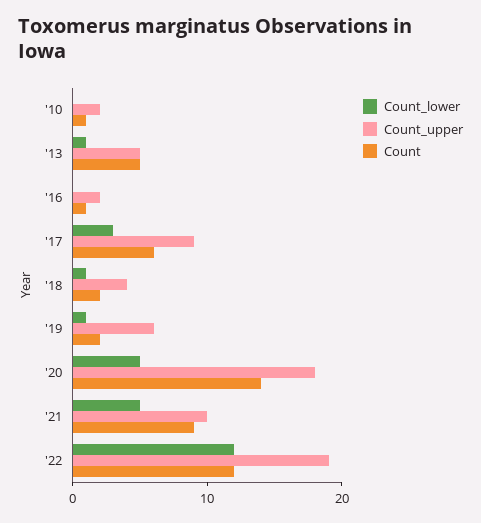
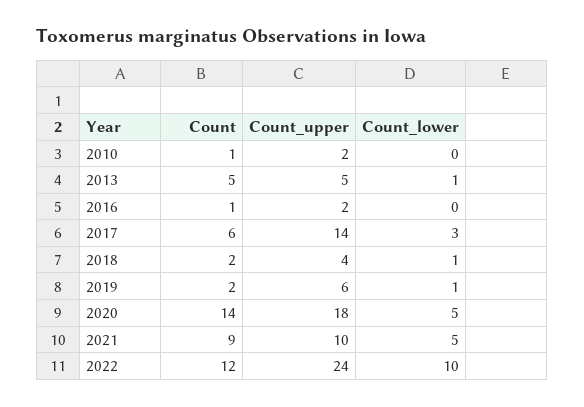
Count_upper, '17: 9 -> 14
Count_lower, '22: 12 -> 10
Count_upper, '22: 19 -> 24

